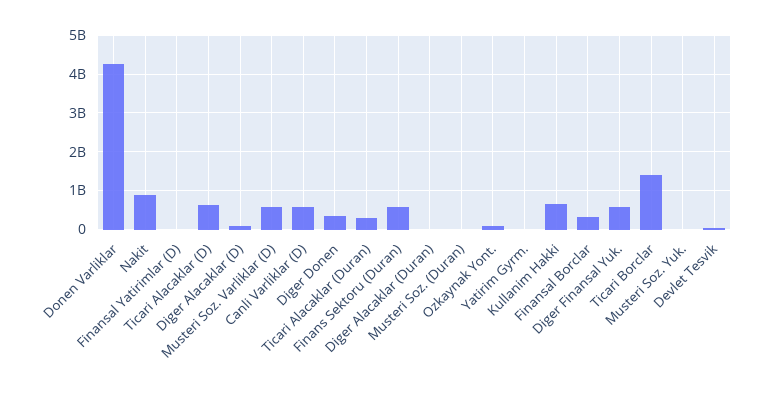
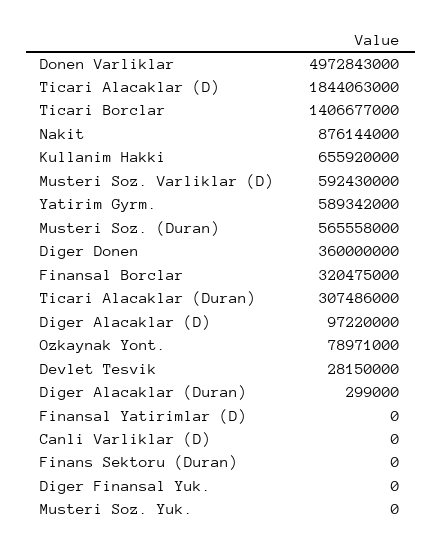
Donen Varliklar: 4200000000 -> 4972843000
Ticari Alacaklar (D): 600000000 -> 1844063000
Canli Varliklar (D): 600000000 -> 0
Finans Sektoru (Duran): 600000000 -> 0
Musteri Soz. (Duran): 0 -> 565558000
Yatirim Gyrm.: 0 -> 589342000
Diger Finansal Yuk.: 600000000 -> 0

